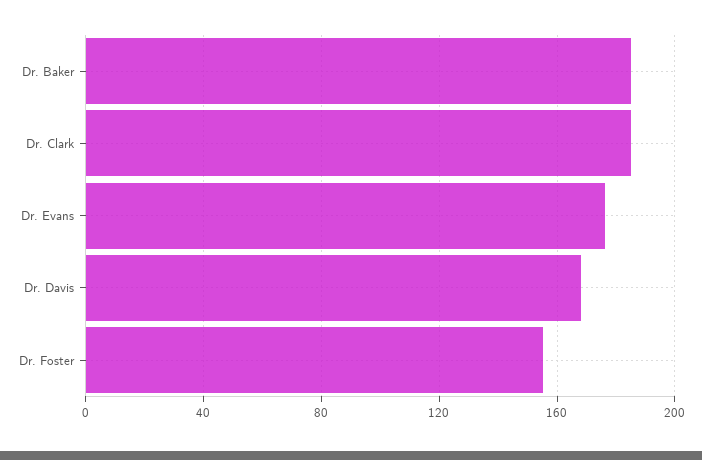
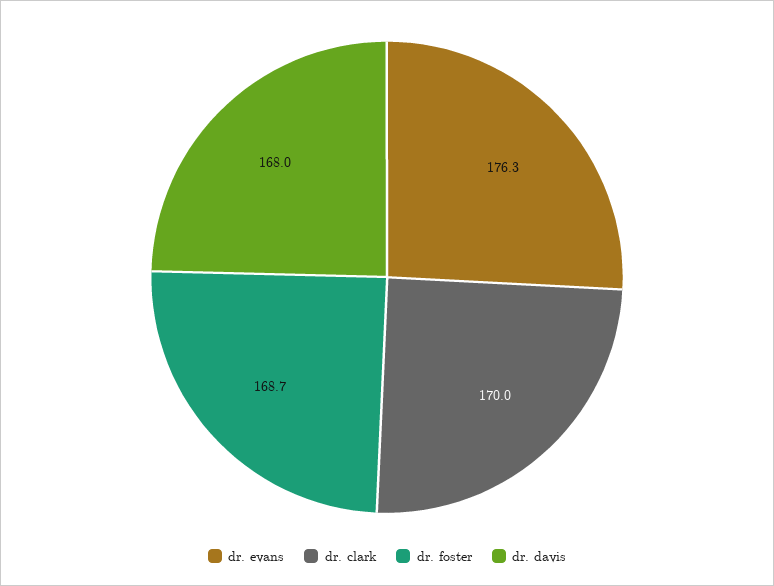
Dr. Baker: 185 -> none
Dr. Clark: 185 -> 170
Dr. Foster: 155 -> 168.7

